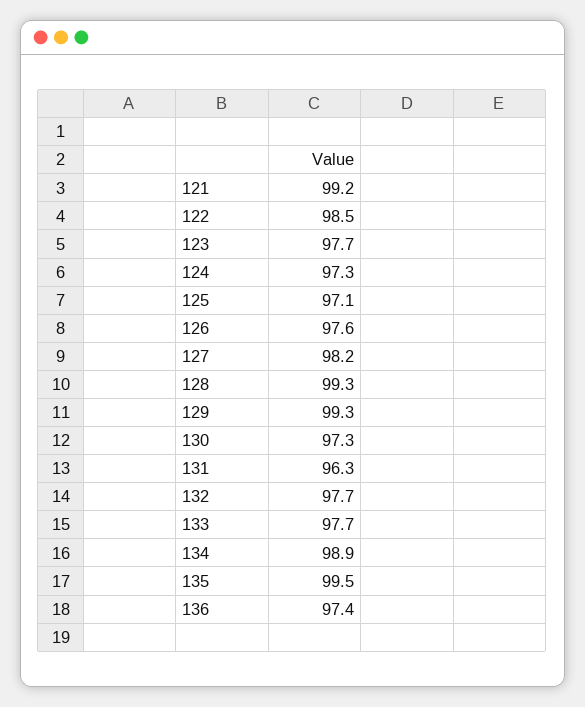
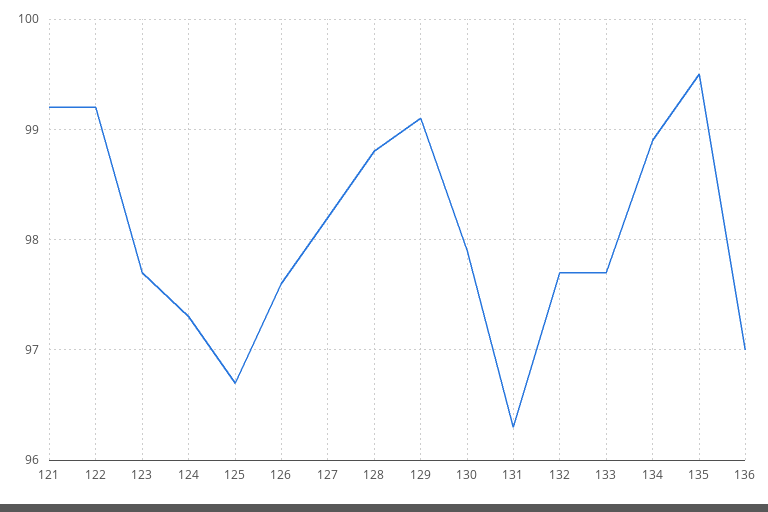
122: 98.5 -> 99.2
125: 97.1 -> 96.7
128: 99.3 -> 98.8
129: 99.3 -> 99.1
130: 97.3 -> 97.9
136: 97.4 -> 97

